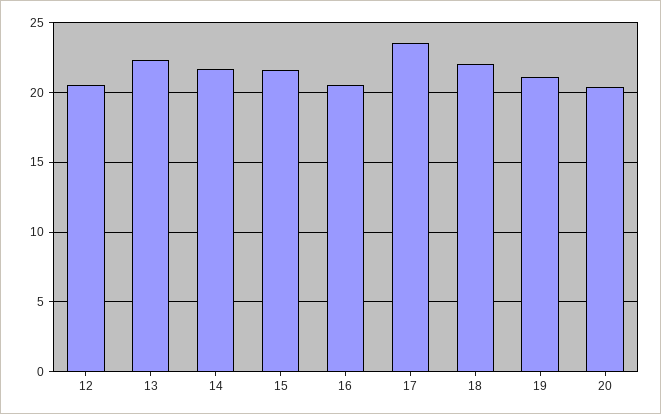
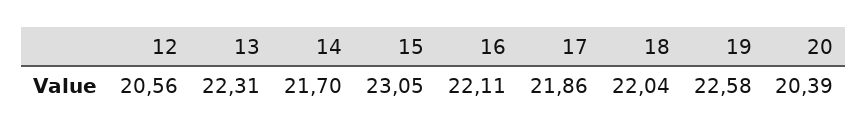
15: 21.5 -> 23.05
16: 20.5 -> 22.11
17: 23.5 -> 21.86
19: 21 -> 22.58

